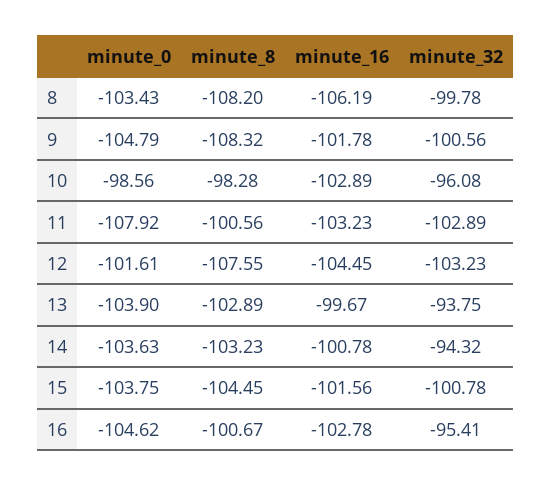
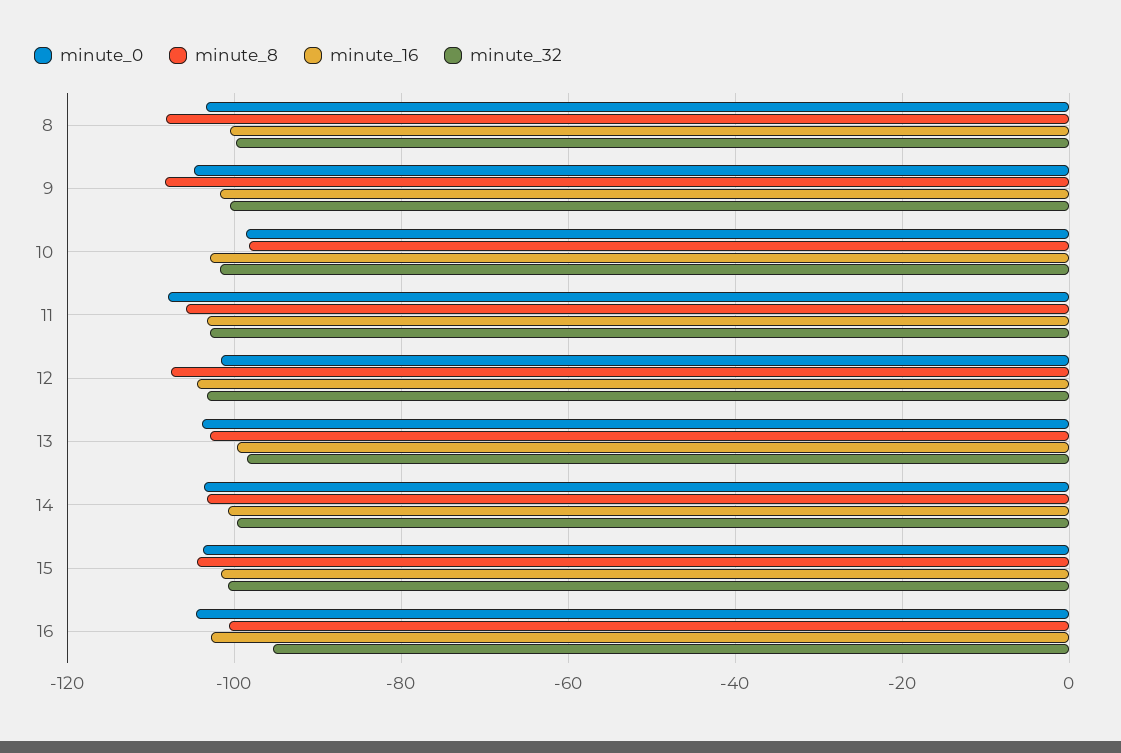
minute_16, 8: -106.19 -> -100
minute_32, 10: -96.08 -> -102
minute_8, 11: -100.56 -> -106
minute_32, 13: -93.75 -> -98
minute_32, 14: -94.32 -> -100

